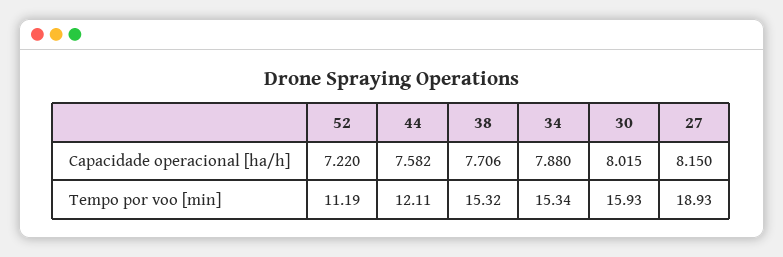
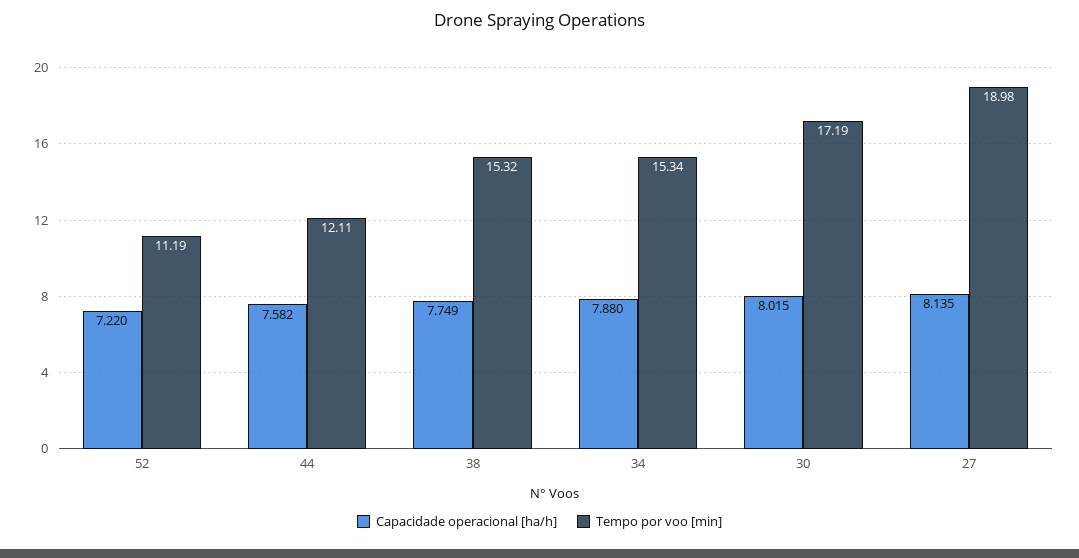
Capacidade operacional [ha/h], 38: 7.706 -> 7.749
Capacidade operacional [ha/h], 27: 8.15 -> 8.135
Tempo por voo [min], 30: 15.93 -> 17.19
Tempo por voo [min], 27: 18.93 -> 18.98

